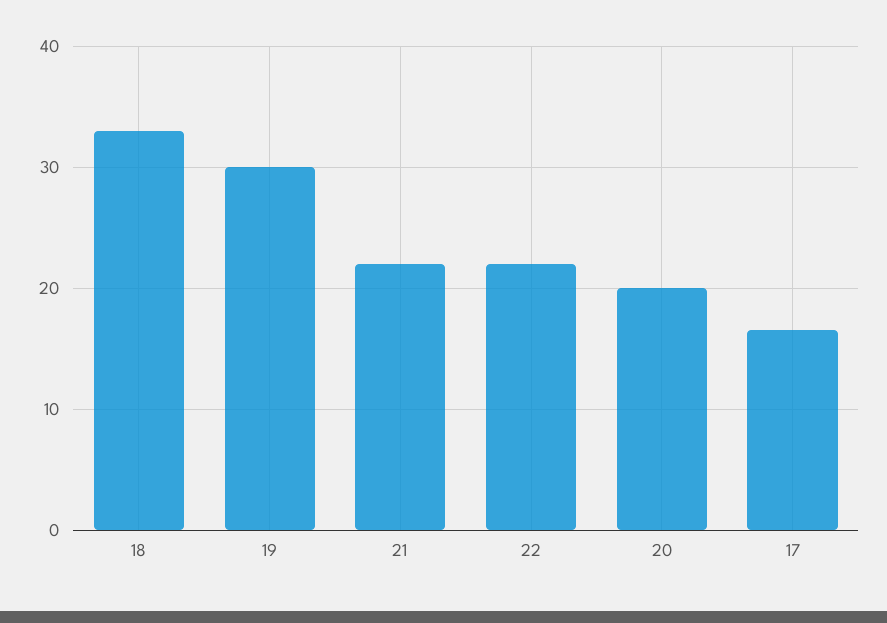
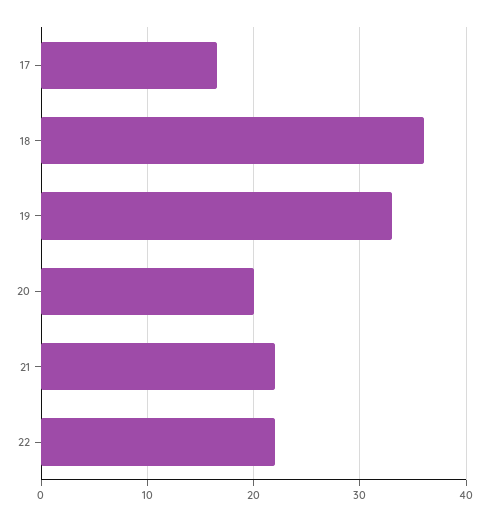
18: 33 -> 36
19: 30 -> 33

